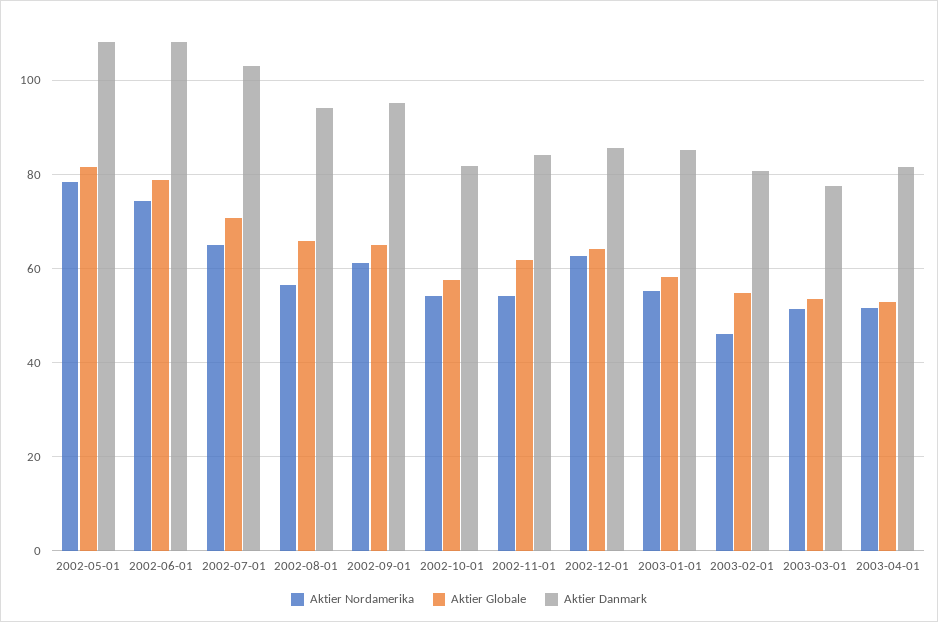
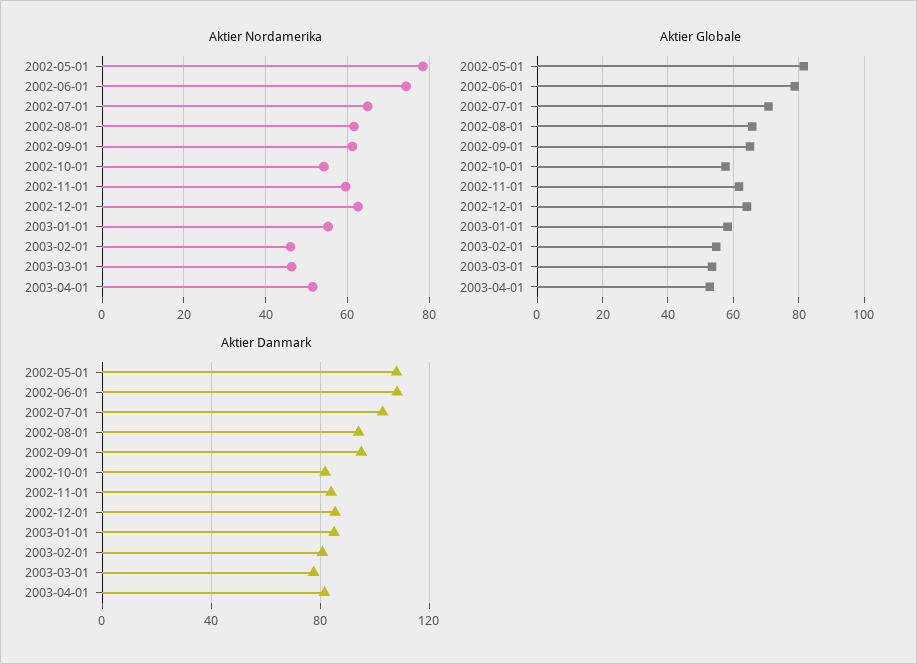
Aktier Nordamerika, 2002-08-01: 56 -> 62
Aktier Nordamerika, 2002-11-01: 54 -> 60
Aktier Nordamerika, 2003-03-01: 52 -> 46

